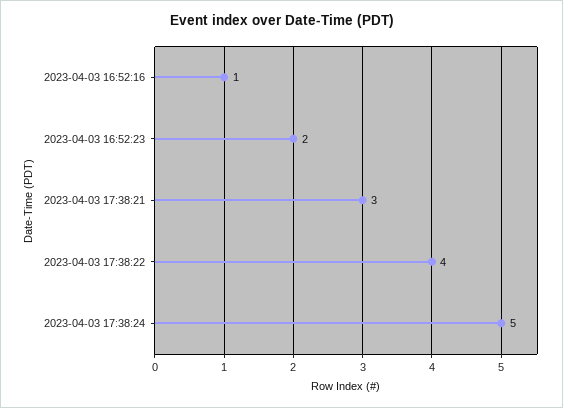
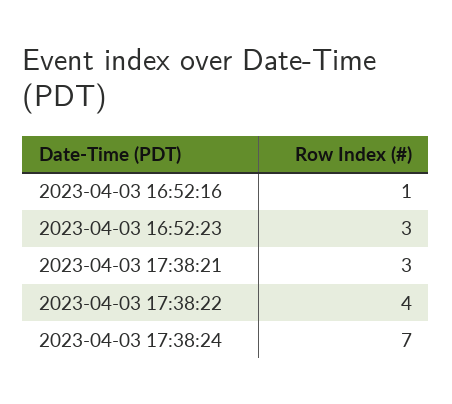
2023-04-03 16:52:23: 2 -> 3
2023-04-03 17:38:24: 5 -> 7

